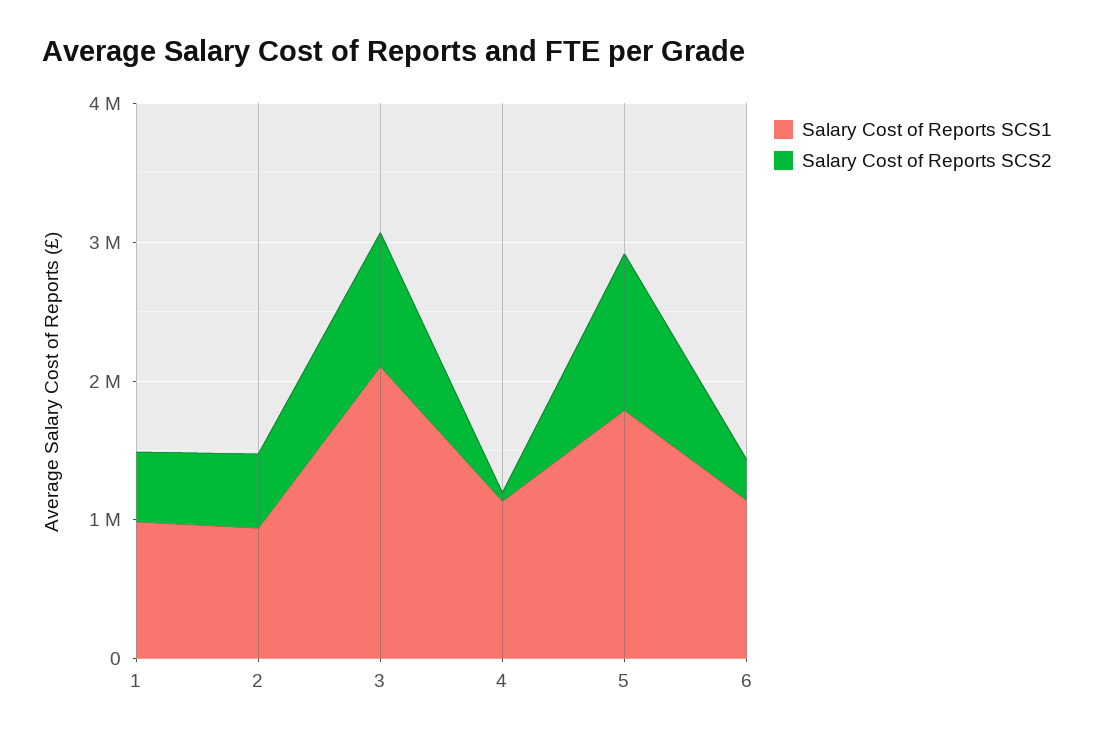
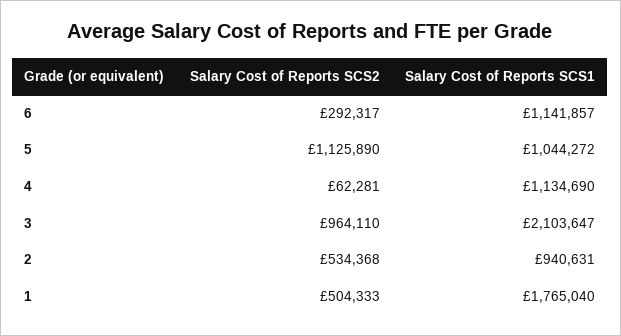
Salary Cost of Reports SCS1, 1: 1000000 -> 1765040
Salary Cost of Reports SCS1, 5: 1800000 -> 1044272

